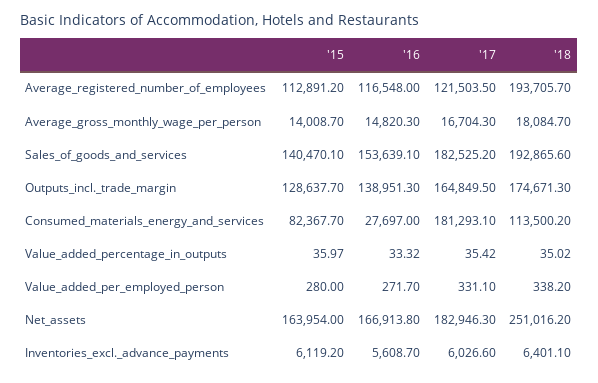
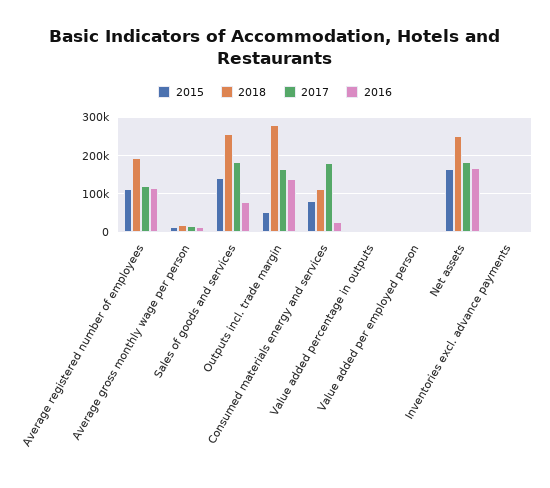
'16, Sales_of_goods_and_services: 153639.1 -> 80000
'18, Sales_of_goods_and_services: 192865.6 -> 260000
'15, Outputs_incl._trade_margin: 128637.7 -> 60000
'18, Outputs_incl._trade_margin: 174671.3 -> 280000

